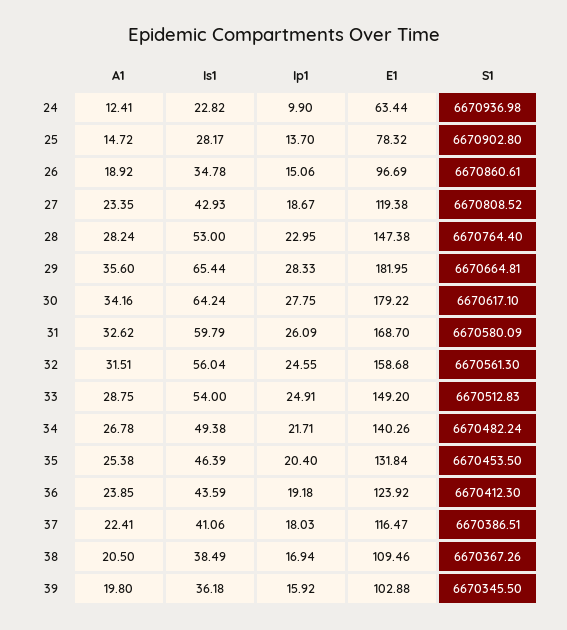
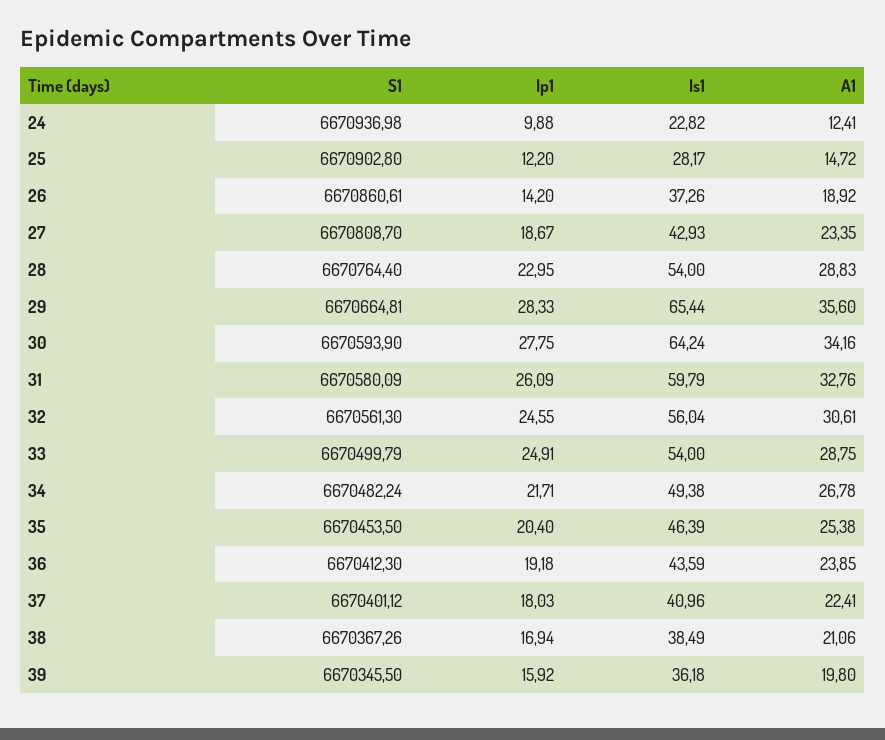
Ip1, 24: 9.9 -> 9.88
E1, 24: 63.44 -> none
Ip1, 25: 13.7 -> 12.2
E1, 25: 78.32 -> none
Is1, 26: 34.78 -> 37.26
Ip1, 26: 15.06 -> 14.2
E1, 26: 96.69 -> none
E1, 27: 119.38 -> none
S1, 27: 6670808.52 -> 6670808.7
A1, 28: 28.24 -> 28.83
Is1, 28: 53 -> 54
E1, 28: 147.38 -> none
E1, 29: 181.95 -> none
E1, 30: 179.22 -> none
S1, 30: 6670617.1 -> 6670593.9
A1, 31: 32.62 -> 32.76
E1, 31: 168.7 -> none
A1, 32: 31.51 -> 30.61
E1, 32: 158.68 -> none
E1, 33: 149.2 -> none
S1, 33: 6670512.83 -> 6670499.79
E1, 34: 140.26 -> none
E1, 35: 131.84 -> none
E1, 36: 123.92 -> none
Is1, 37: 41.06 -> 40.96
E1, 37: 116.47 -> none
S1, 37: 6670386.51 -> 6670401.12
A1, 38: 20.5 -> 21.06
E1, 38: 109.46 -> none
E1, 39: 102.88 -> none

